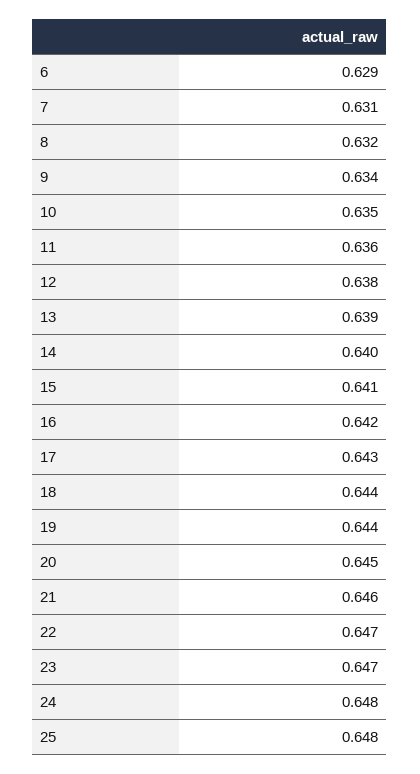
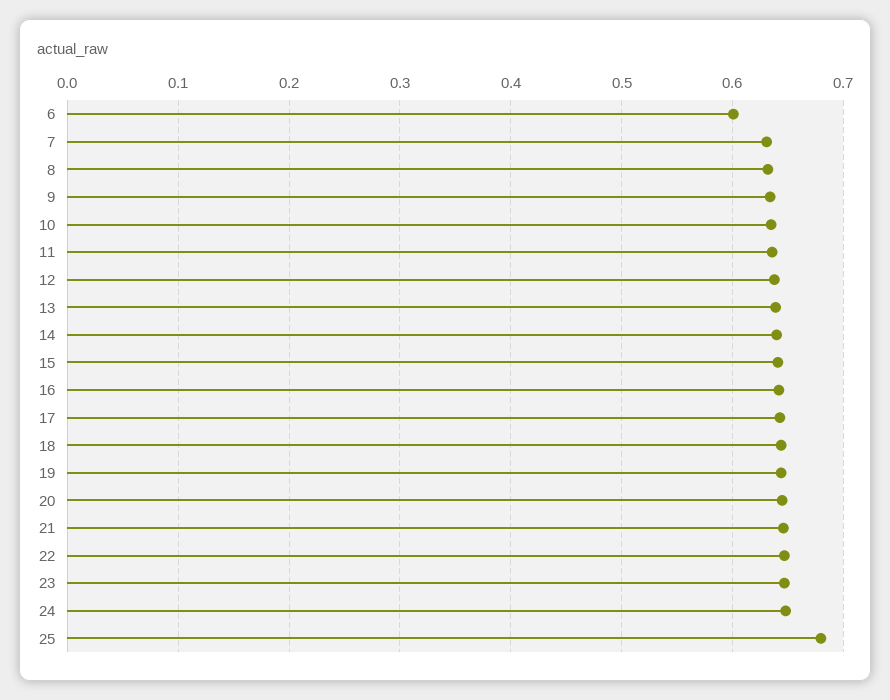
6: 0.629 -> 0.6
25: 0.648 -> 0.68

